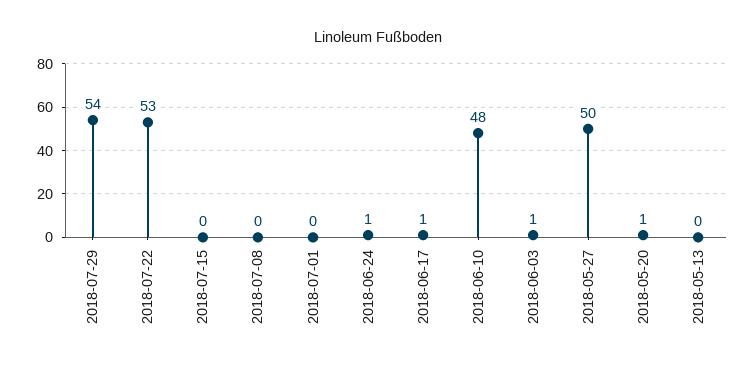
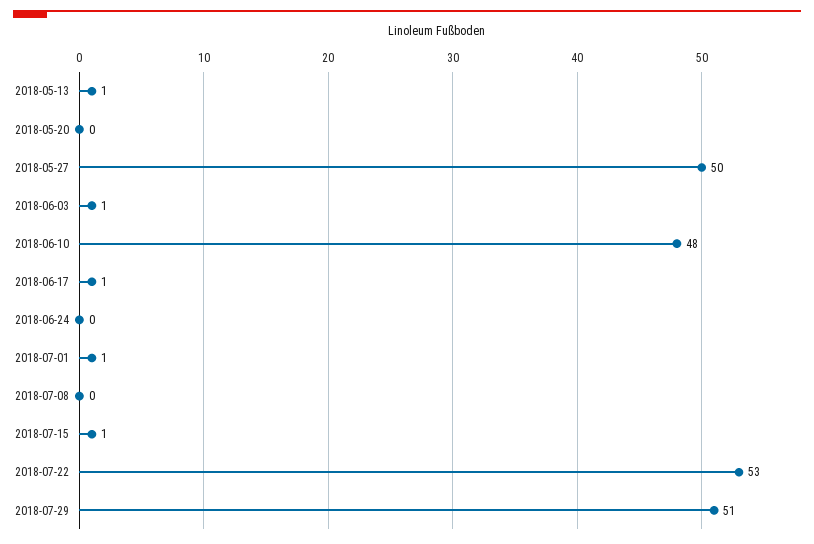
2018-07-29: 54 -> 51
2018-07-15: 0 -> 1
2018-07-01: 0 -> 1
2018-06-24: 1 -> 0
2018-05-20: 1 -> 0
2018-05-13: 0 -> 1

